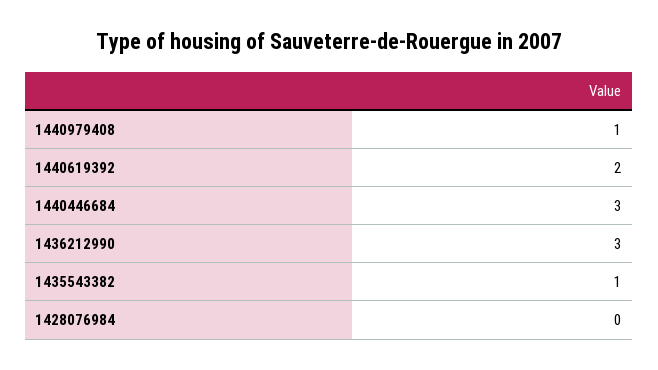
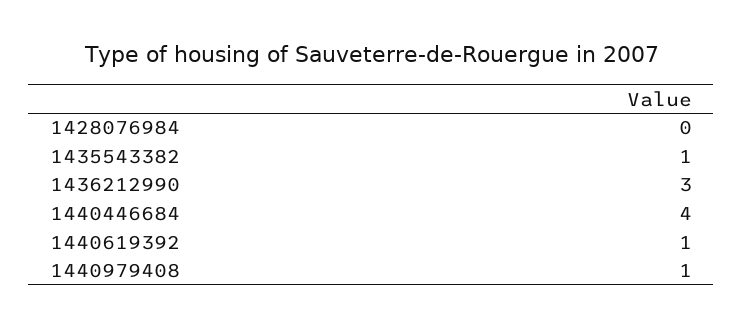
1440619392: 2 -> 1
1440446684: 3 -> 4

